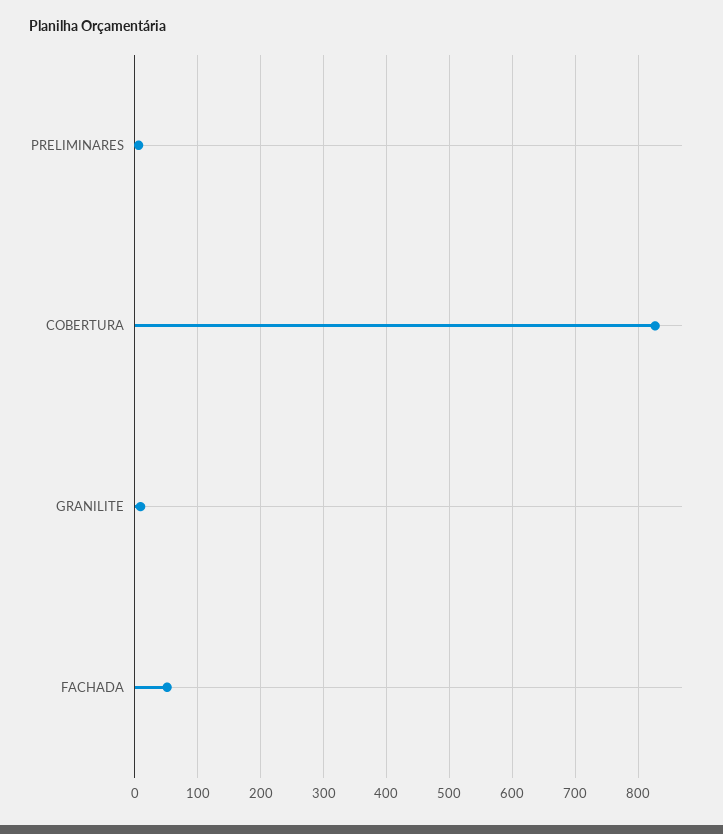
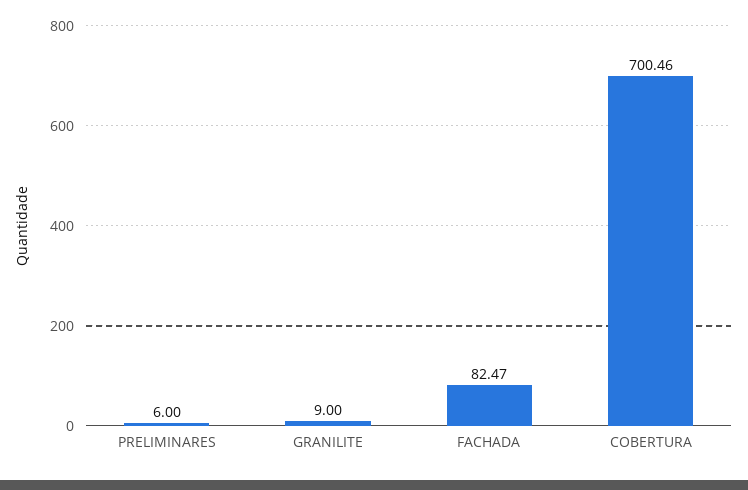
COBERTURA: 830 -> 700.46
FACHADA: 50 -> 82.47

